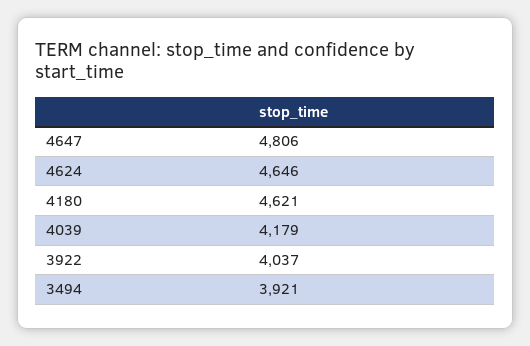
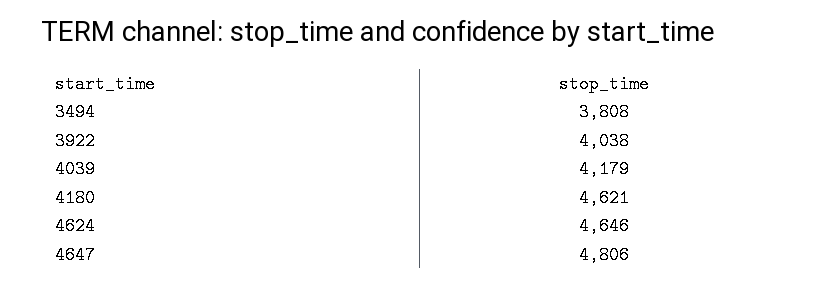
3922: 4037 -> 4038
3494: 3921 -> 3808

